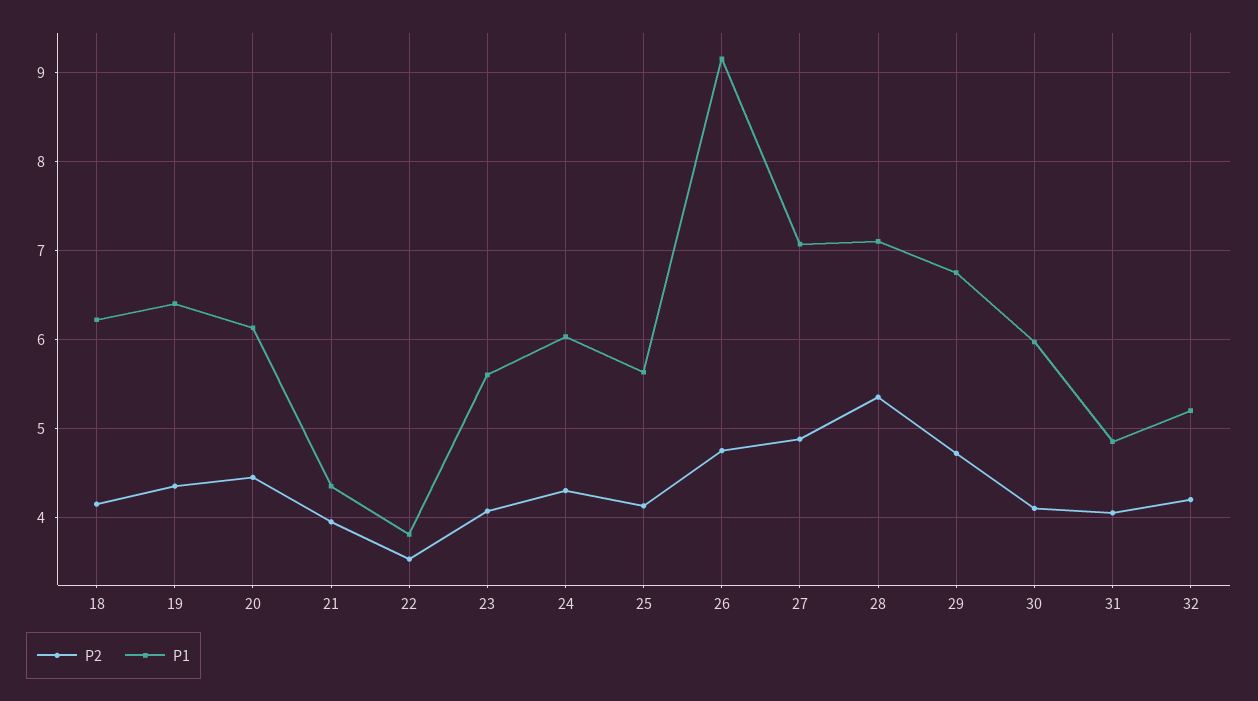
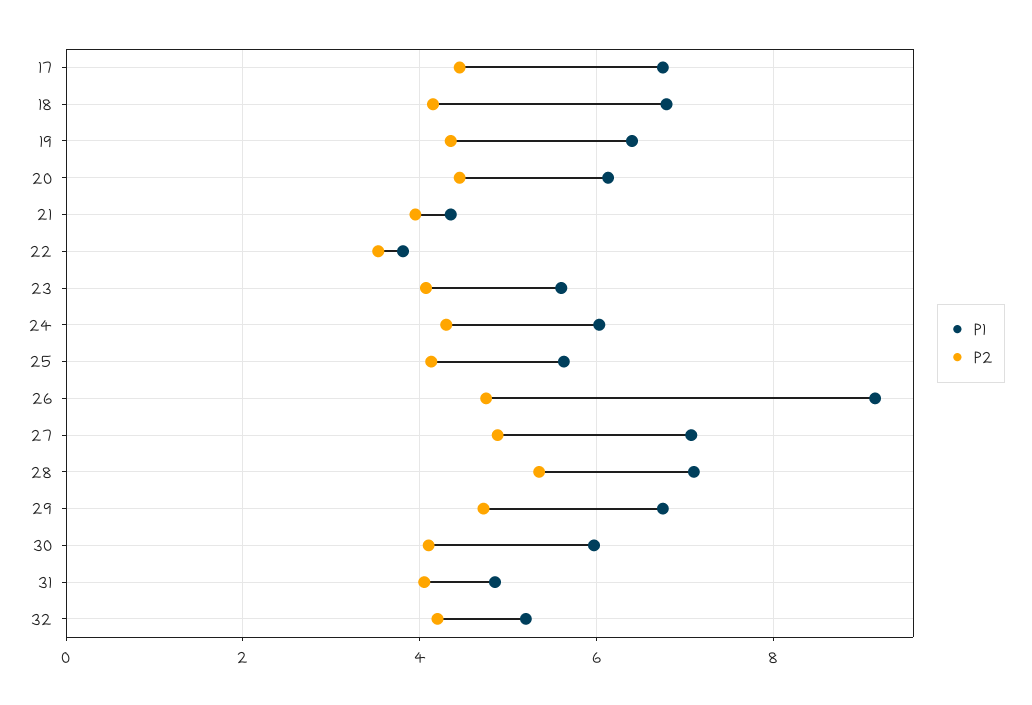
P1, 18: 6.2 -> 6.8
P1, 17: none -> 6.8
P2, 17: none -> 4.4

